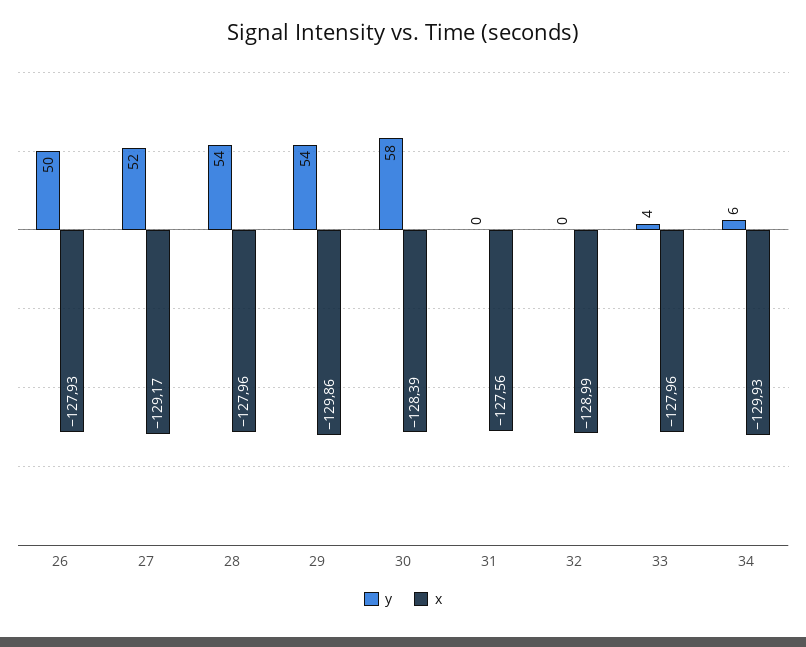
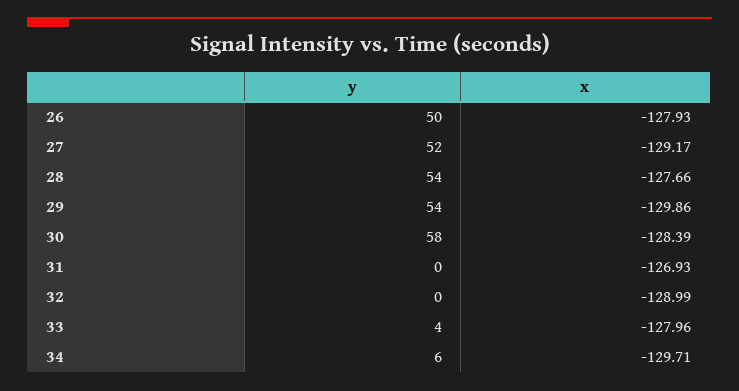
x, 28: -127.96 -> -127.66
x, 31: -127.56 -> -126.93
x, 34: -129.93 -> -129.71

